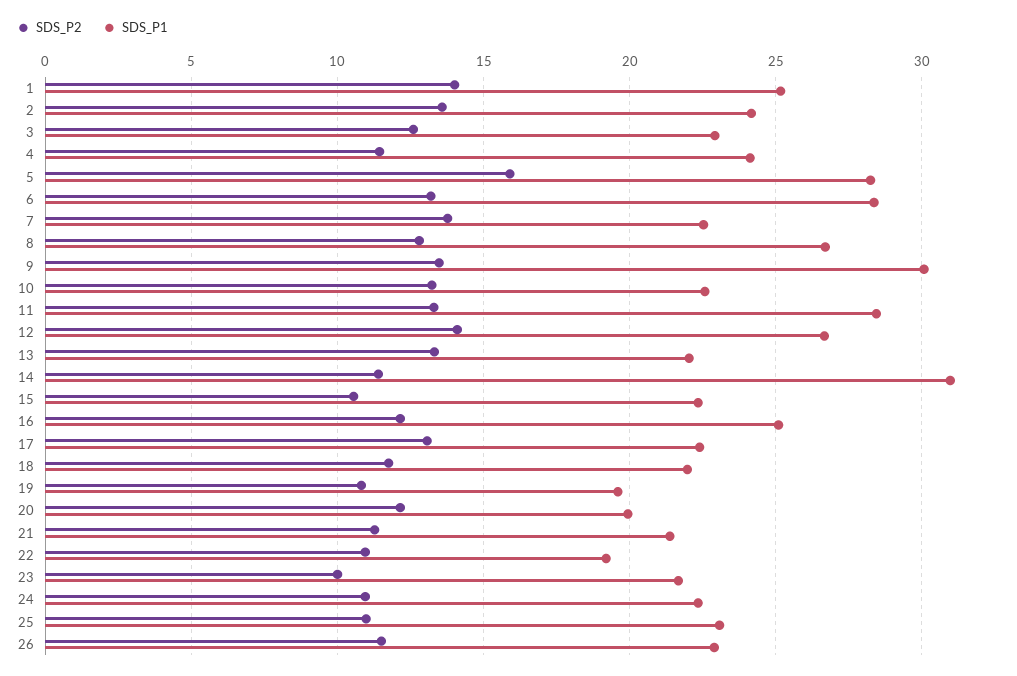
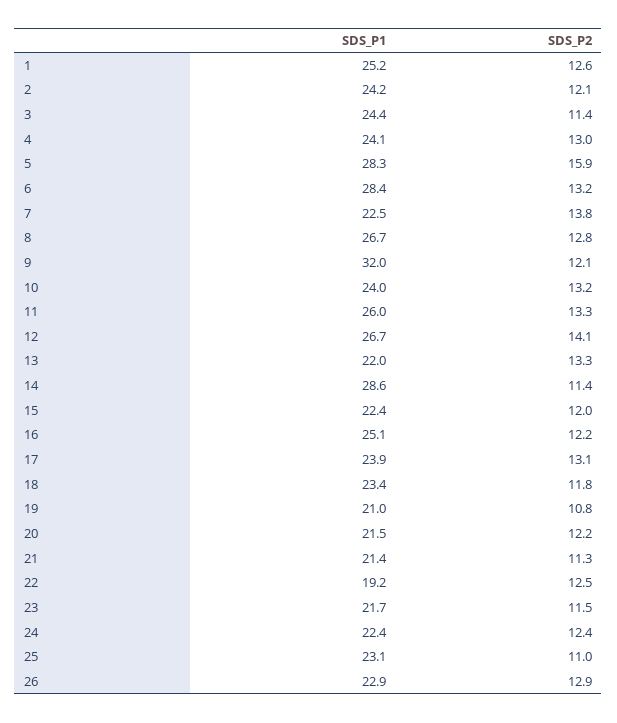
SDS_P2, 1: 14 -> 12.6
SDS_P2, 2: 13.5 -> 12.1
SDS_P2, 3: 12.5 -> 11.4
SDS_P1, 3: 23 -> 24.4
SDS_P2, 4: 11.5 -> 13
SDS_P2, 9: 13.5 -> 12.1
SDS_P1, 9: 30 -> 32
SDS_P1, 10: 22.5 -> 24
SDS_P1, 11: 28.5 -> 26
SDS_P1, 14: 31 -> 28.6
SDS_P2, 15: 10.5 -> 12
SDS_P1, 17: 22.5 -> 23.9
SDS_P1, 18: 22 -> 23.4
SDS_P1, 19: 19.5 -> 21
SDS_P1, 20: 20 -> 21.5
SDS_P2, 22: 11 -> 12.5
SDS_P2, 23: 10 -> 11.5
SDS_P2, 24: 11 -> 12.4
SDS_P2, 26: 11.5 -> 12.9

